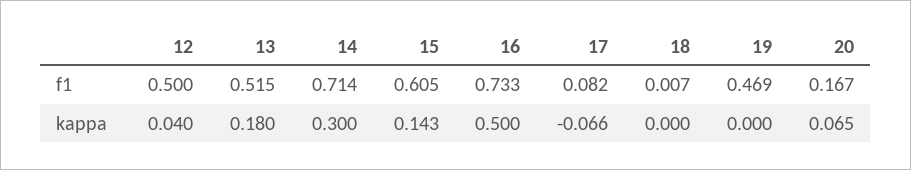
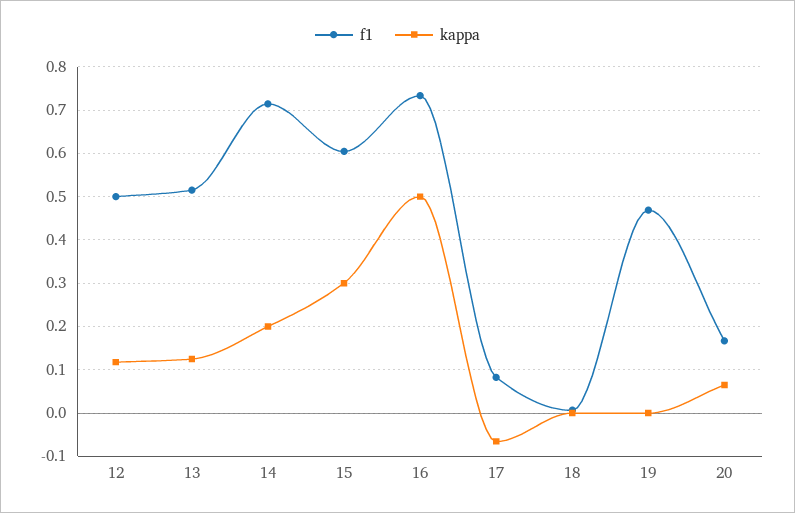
kappa, 12: 0.04 -> 0.12
kappa, 13: 0.18 -> 0.12
kappa, 14: 0.3 -> 0.2
kappa, 15: 0.143 -> 0.3

